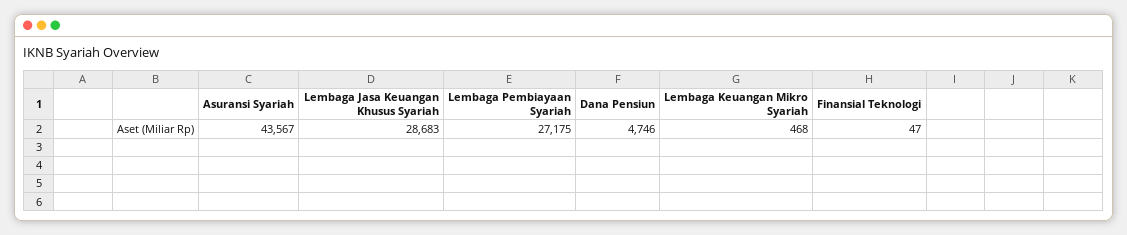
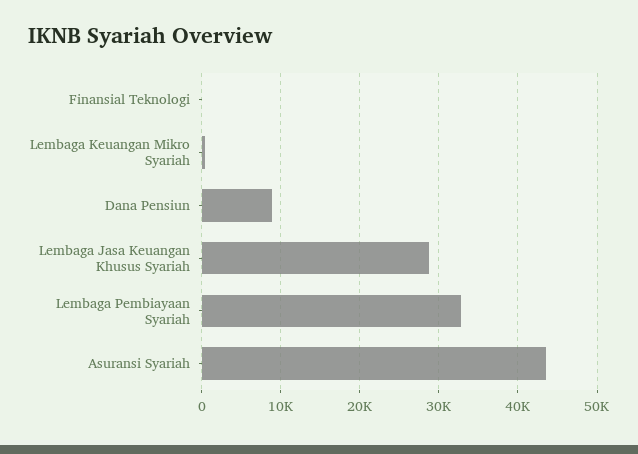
Lembaga Pembiayaan Syariah: 27175 -> 33000
Dana Pensiun: 4746 -> 9000

